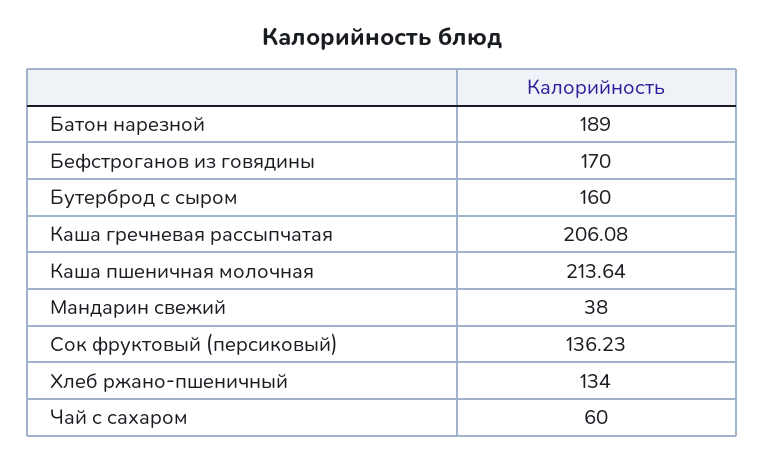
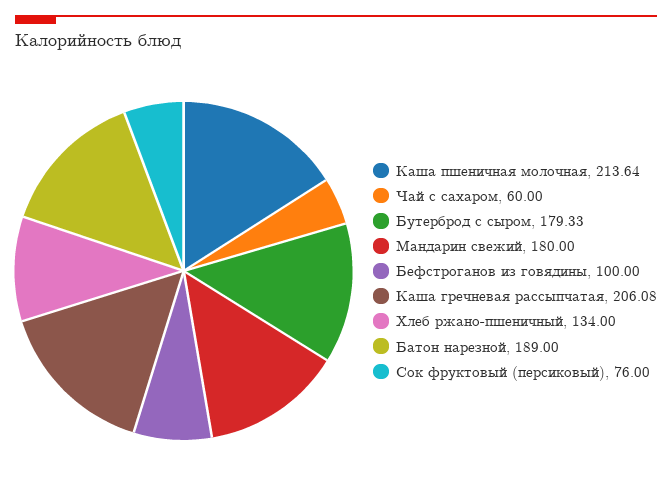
Бефстроганов из говядины: 170 -> 100
Бутерброд с сыром: 160 -> 179.33
Мандарин свежий: 38 -> 180
Сок фруктовый (персиковый): 136.23 -> 76

